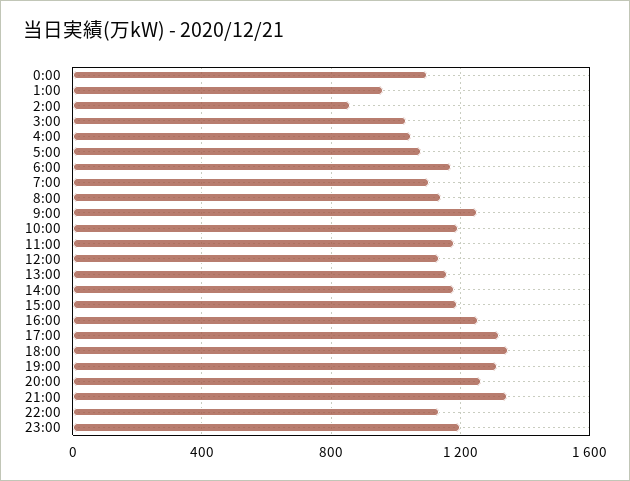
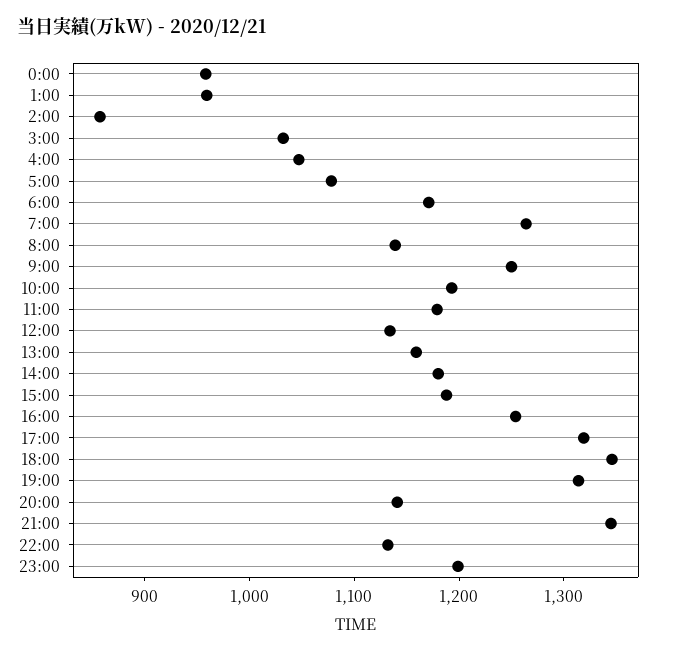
0:00: 1100 -> 960
7:00: 1100 -> 1260
20:00: 1250 -> 1140

